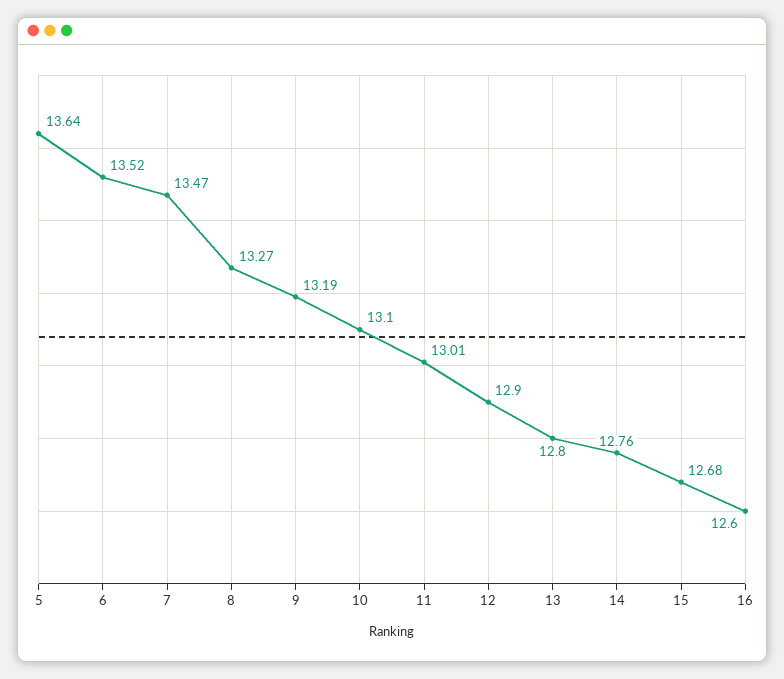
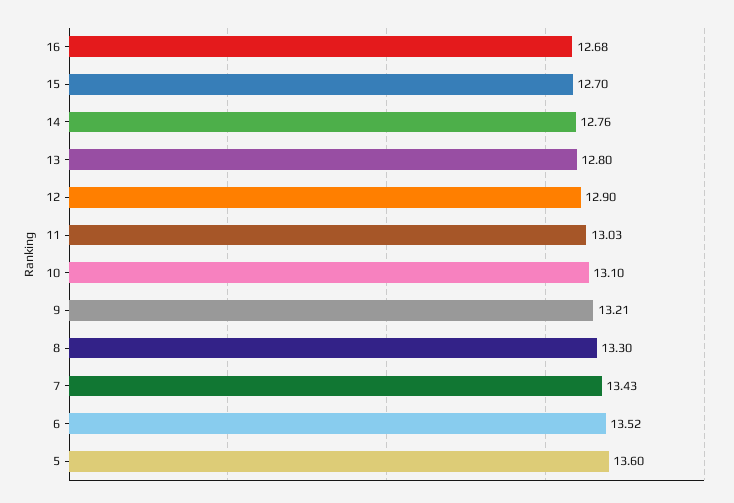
5: 13.64 -> 13.6
7: 13.47 -> 13.43
8: 13.27 -> 13.3
9: 13.19 -> 13.21
11: 13.01 -> 13.03
15: 12.68 -> 12.7
16: 12.6 -> 12.68

